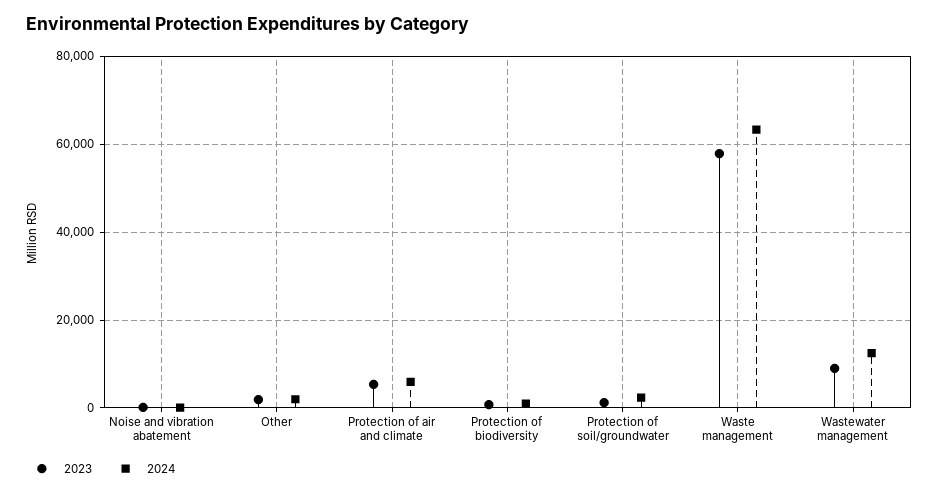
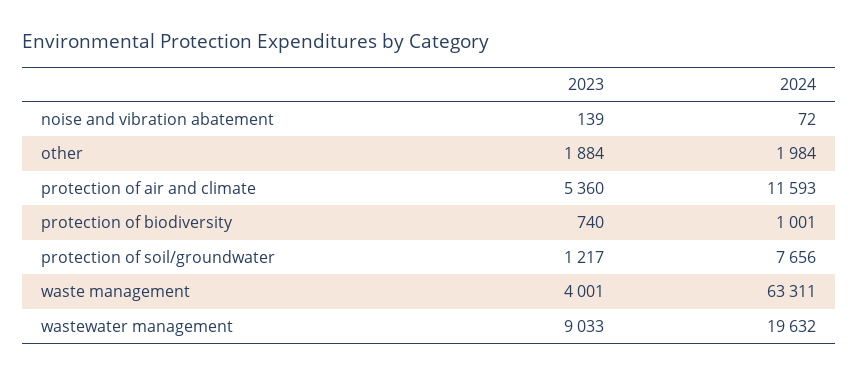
2024, Protection of air and climate: 6000 -> 11593
2024, Protection of soil/groundwater: 2000 -> 7656
2023, Waste management: 58000 -> 4001
2024, Wastewater management: 12000 -> 19632

